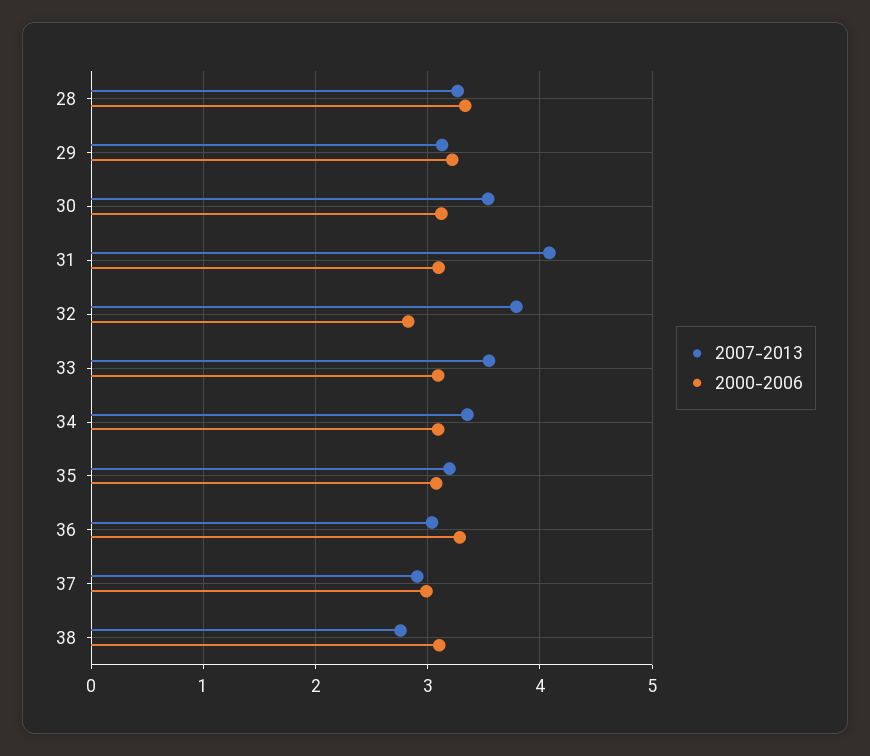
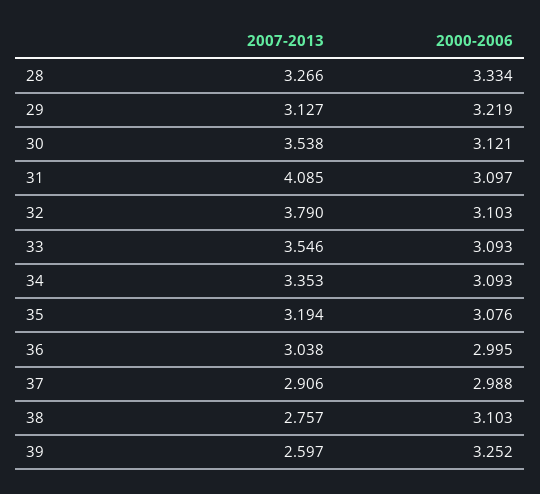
2000-2006, 32: 2.8 -> 3.103
2000-2006, 36: 3.3 -> 2.995
2007-2013, 39: none -> 2.597
2000-2006, 39: none -> 3.252

